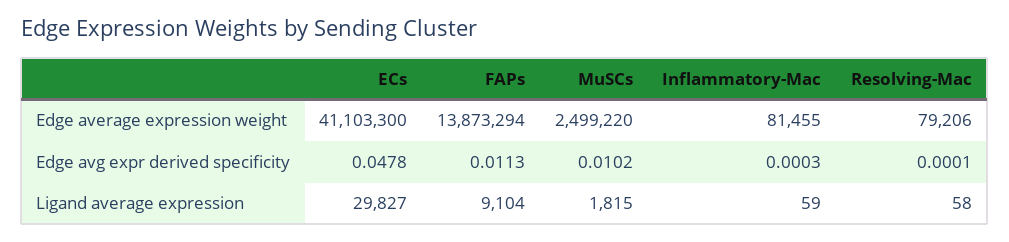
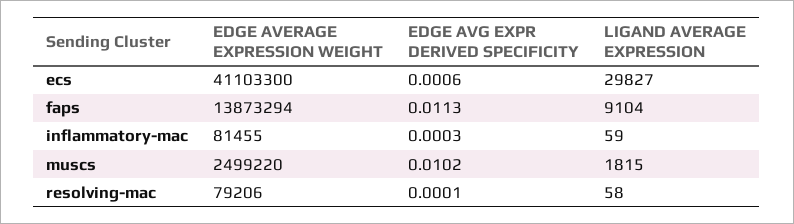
ECs, Edge avg expr derived specificity: 0.0478 -> 0.0006

